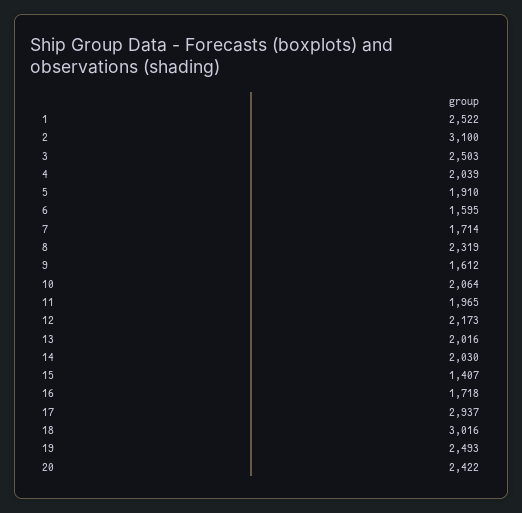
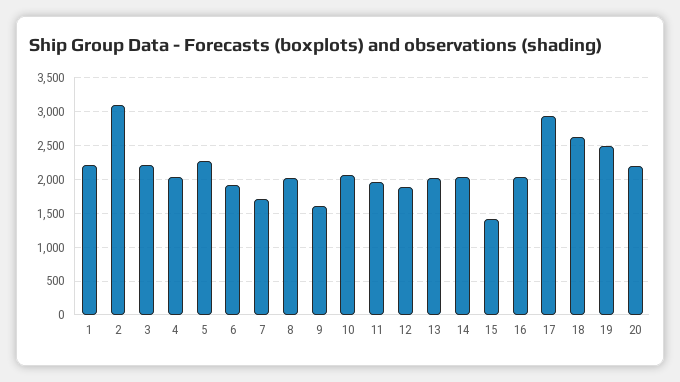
1: 2522 -> 2200
3: 2503 -> 2200
5: 1910 -> 2300
6: 1595 -> 1900
8: 2319 -> 2000
12: 2173 -> 1900
16: 1718 -> 2000
18: 3016 -> 2600
20: 2422 -> 2200

